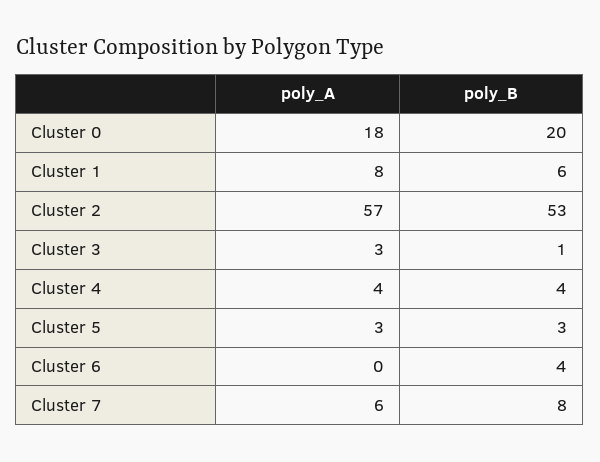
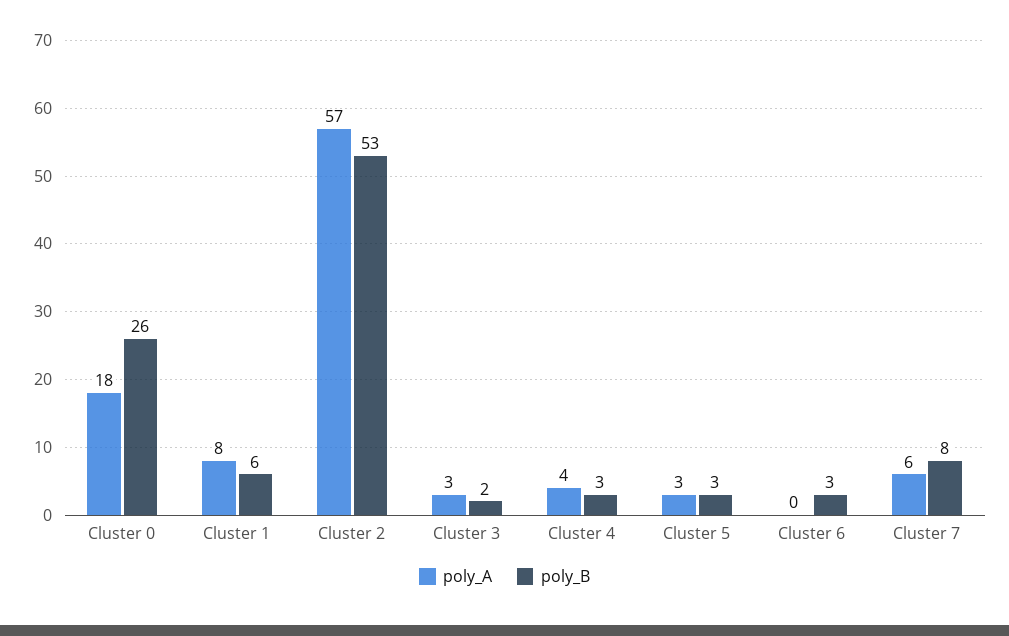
poly_B, Cluster 0: 20 -> 26
poly_B, Cluster 3: 1 -> 2
poly_B, Cluster 4: 4 -> 3
poly_B, Cluster 6: 4 -> 3

